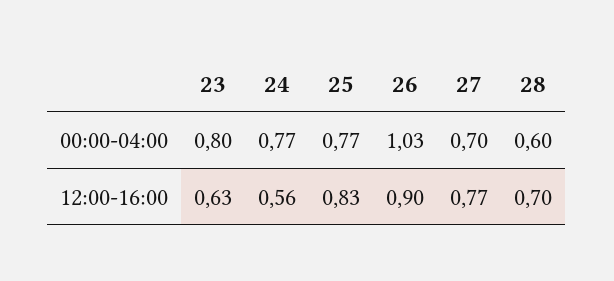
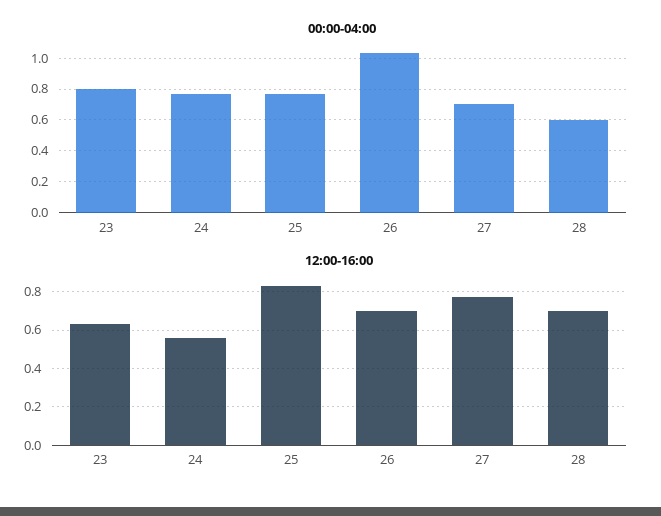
12:00-16:00, 26: 0.9 -> 0.7

